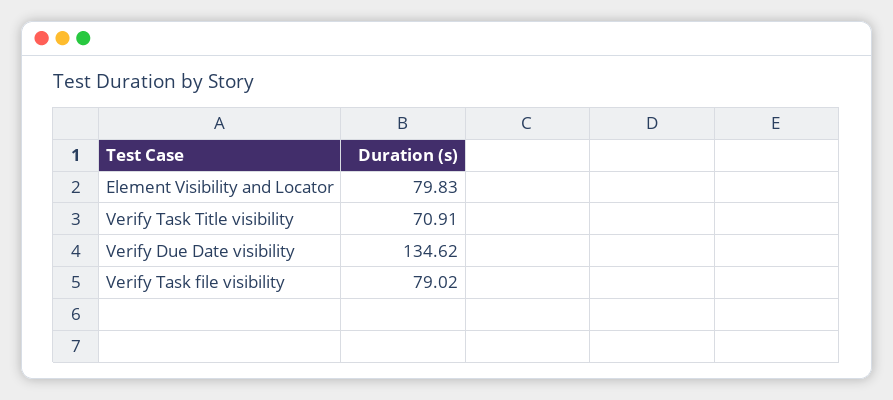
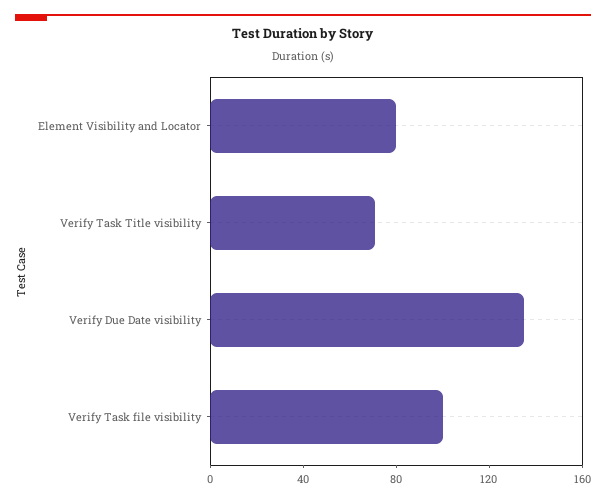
Verify Task file visibility: 79.02 -> 100

